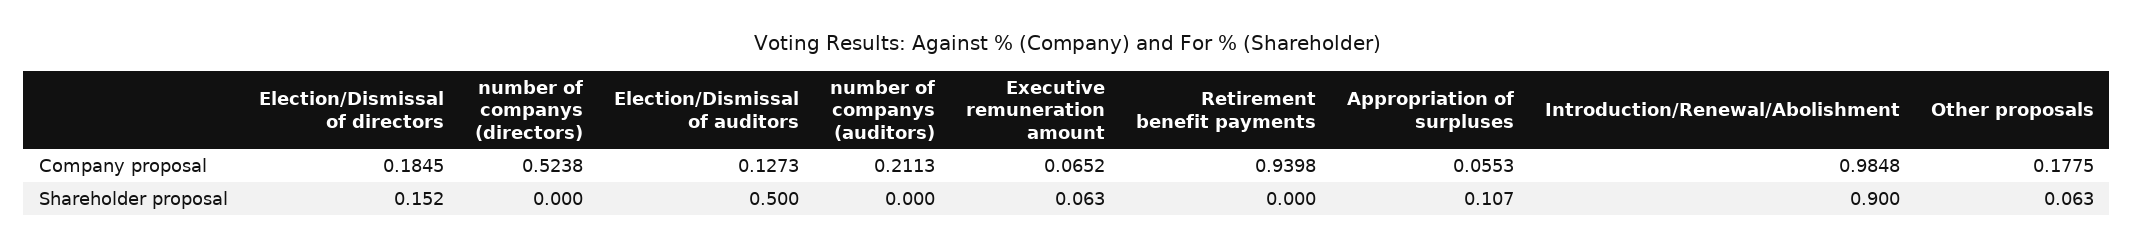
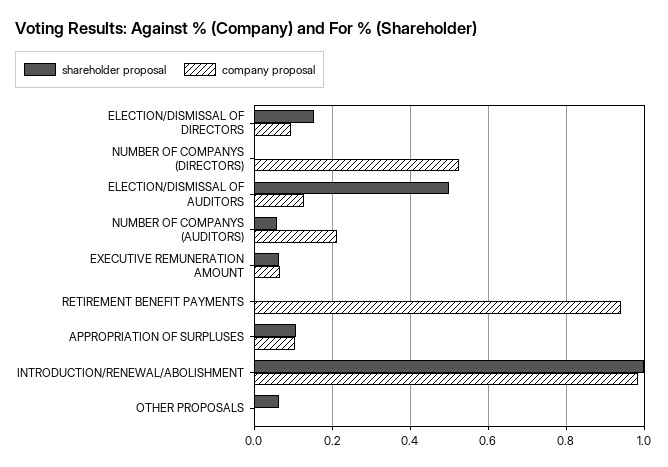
Company proposal, Election/Dismissal of directors: 0.1845 -> 0.1
Company proposal, Appropriation of surpluses: 0.0553 -> 0.1
Company proposal, Other proposals: 0.1775 -> 0
Shareholder proposal, number of companys (auditors): 0 -> 0.06
Shareholder proposal, Introduction/Renewal/Abolishment: 0.9 -> 1

